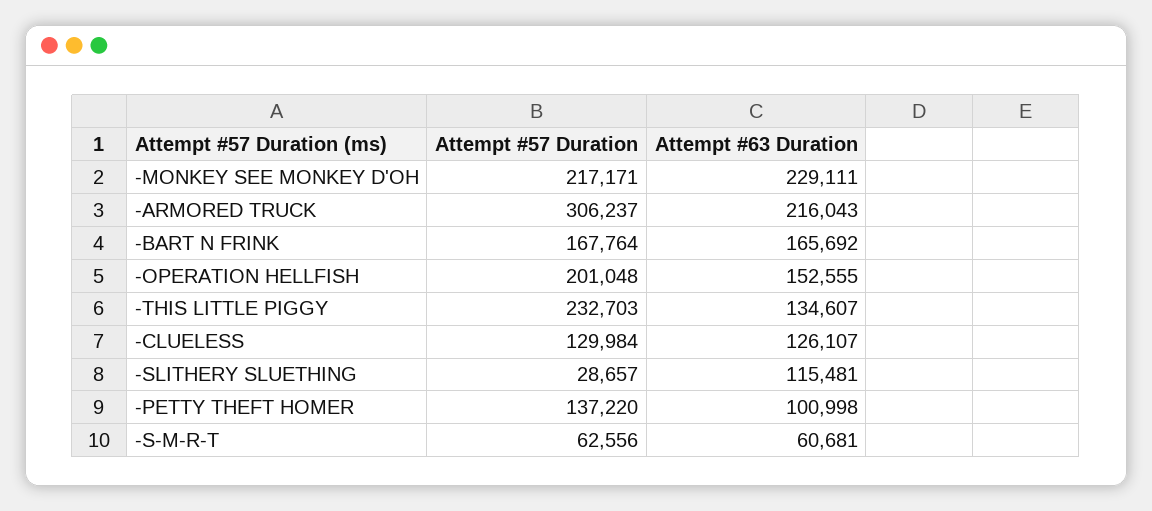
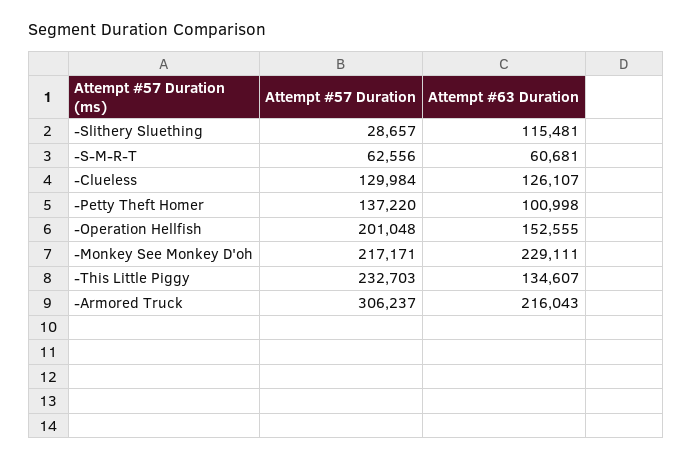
Attempt #57 Duration, -BART N FRINK: 167764 -> none
Attempt #63 Duration, -BART N FRINK: 165692 -> none

